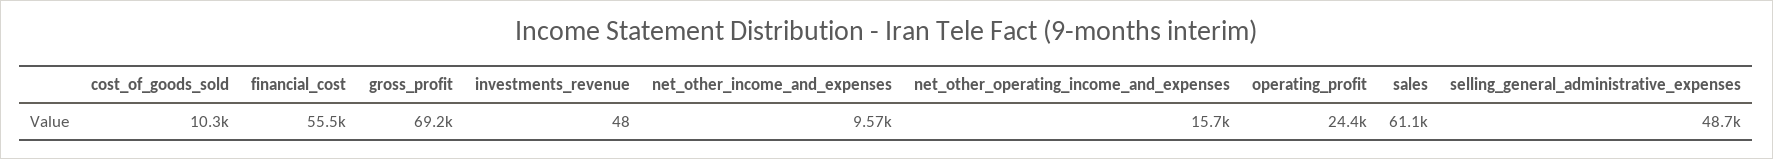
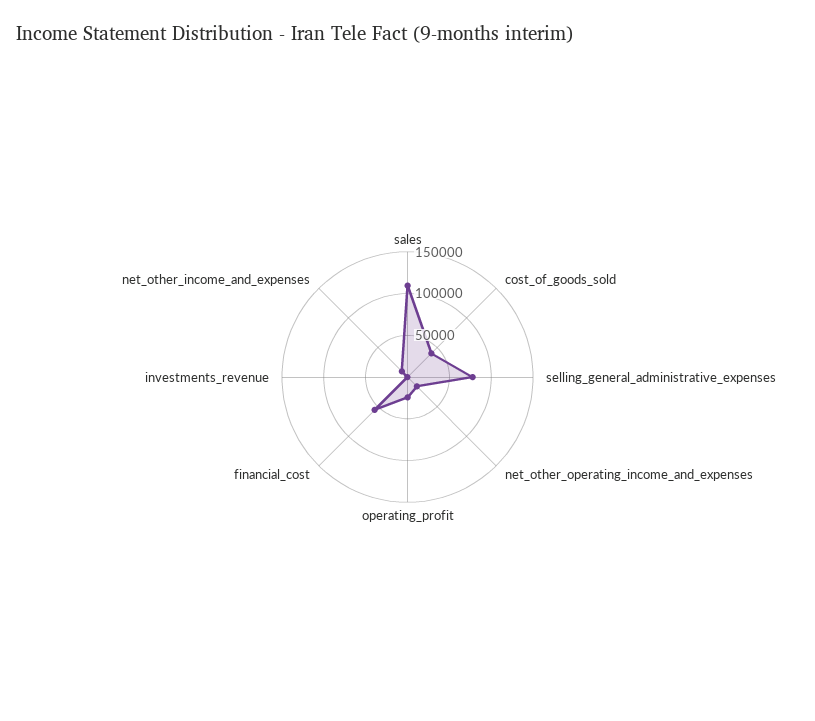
cost_of_goods_sold: 10300 -> 40000
gross_profit: 69200 -> none
sales: 61100 -> 110000
selling_general_administrative_expenses: 48700 -> 80000

